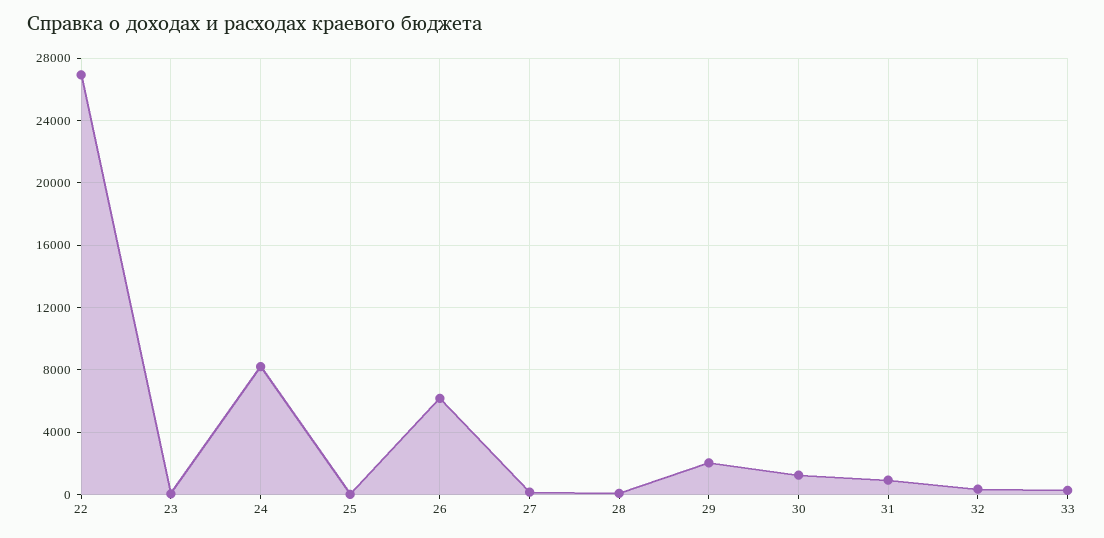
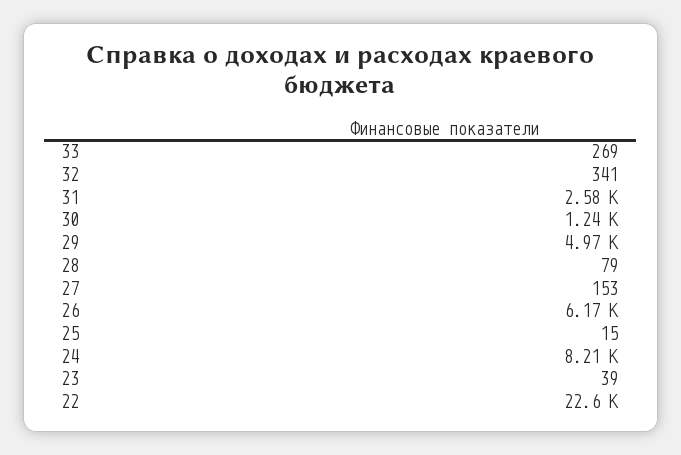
22: 27000 -> 22600
29: 2000 -> 4970
31: 1000 -> 2580

